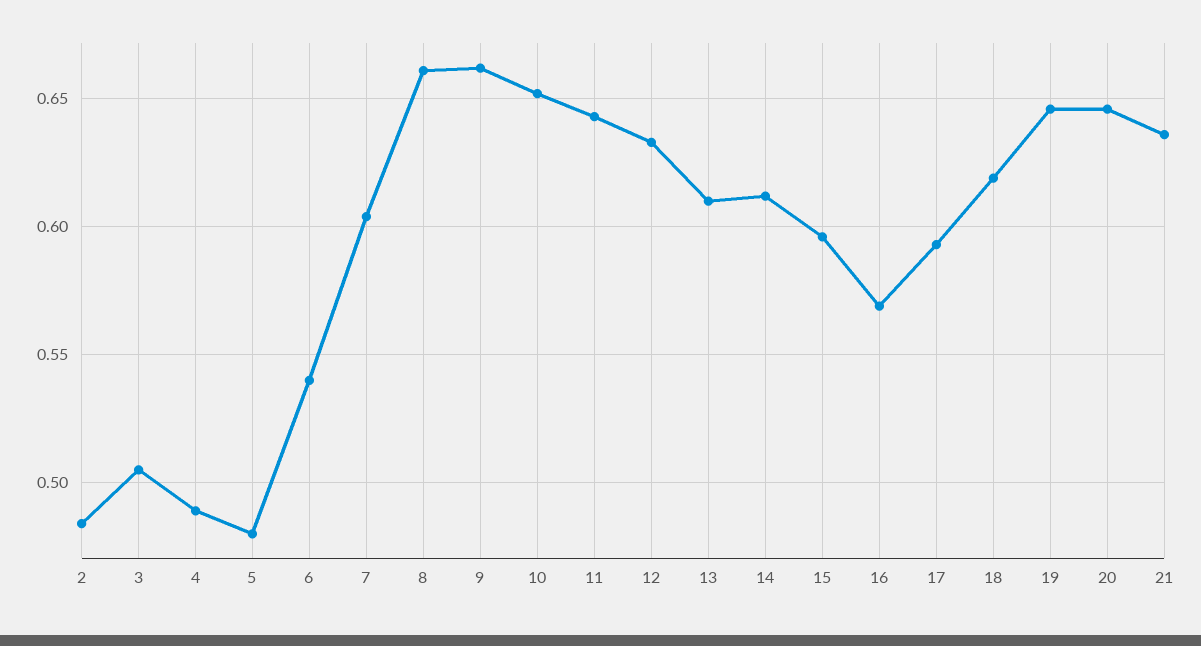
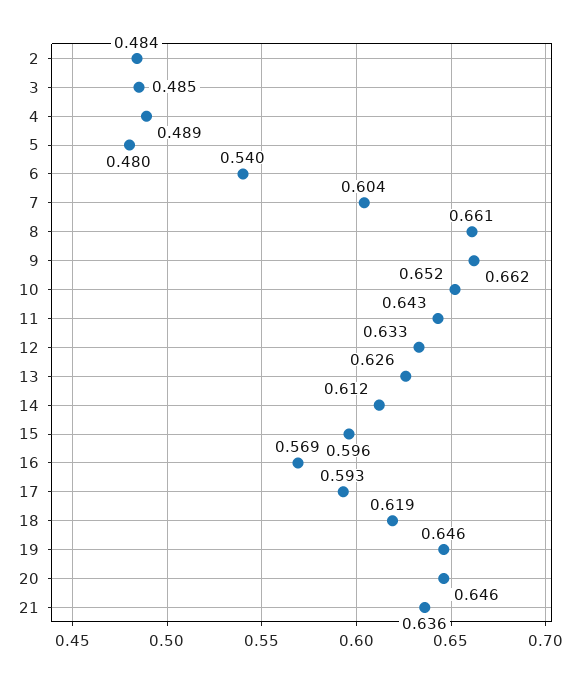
3: 0.505 -> 0.485
13: 0.61 -> 0.626

